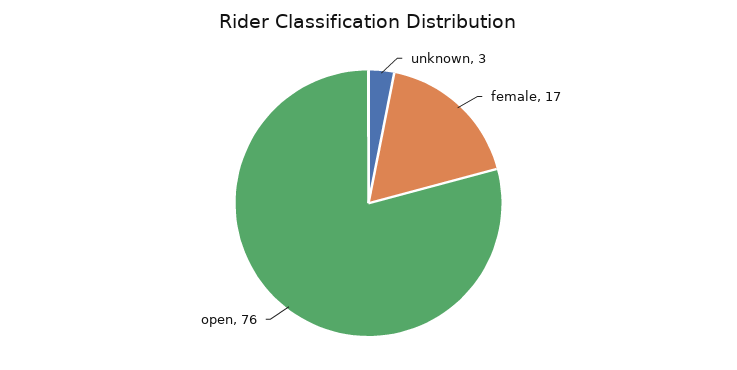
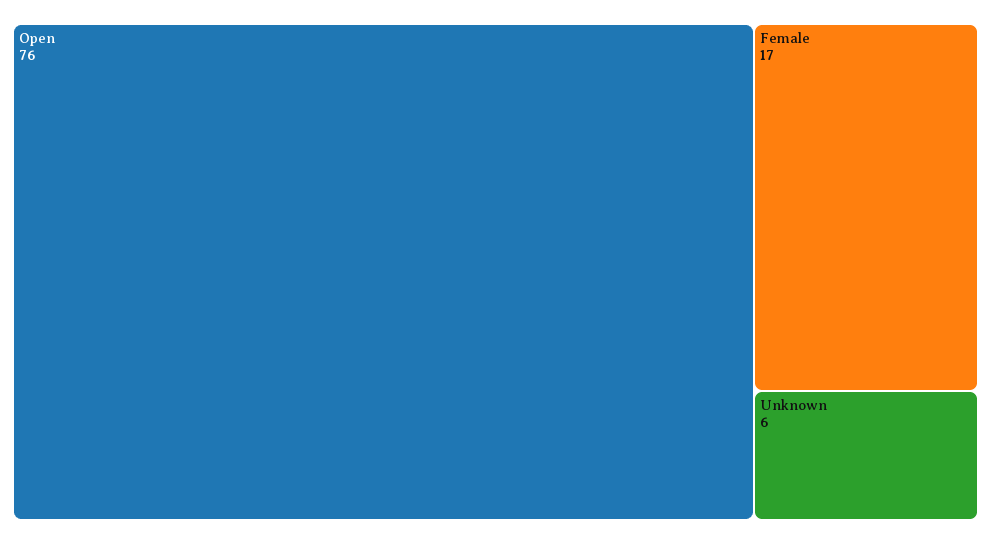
unknown: 3 -> 6

